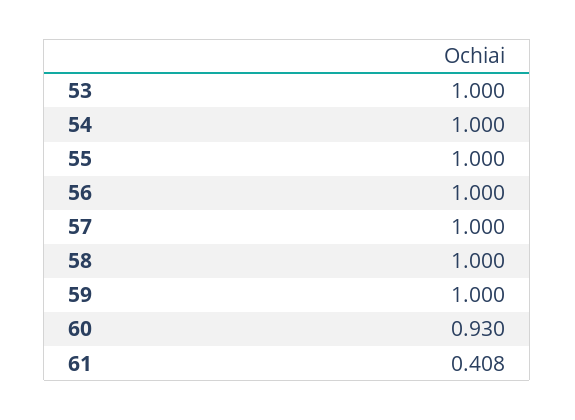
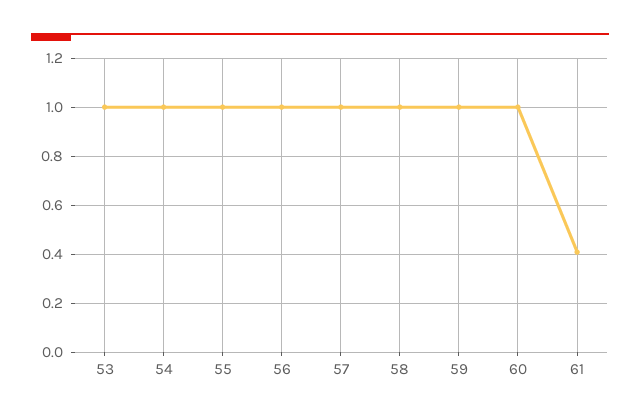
60: 0.93 -> 1

